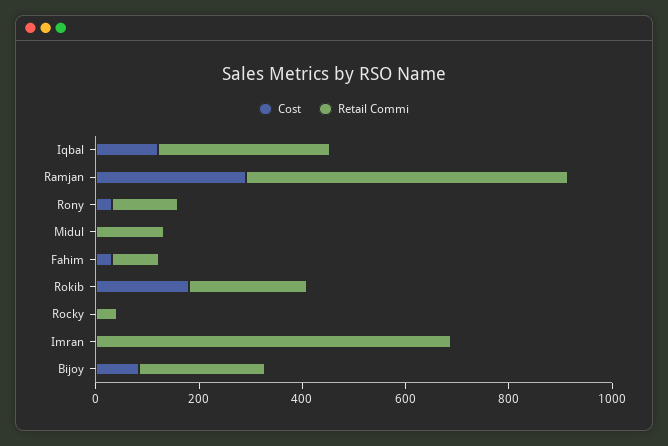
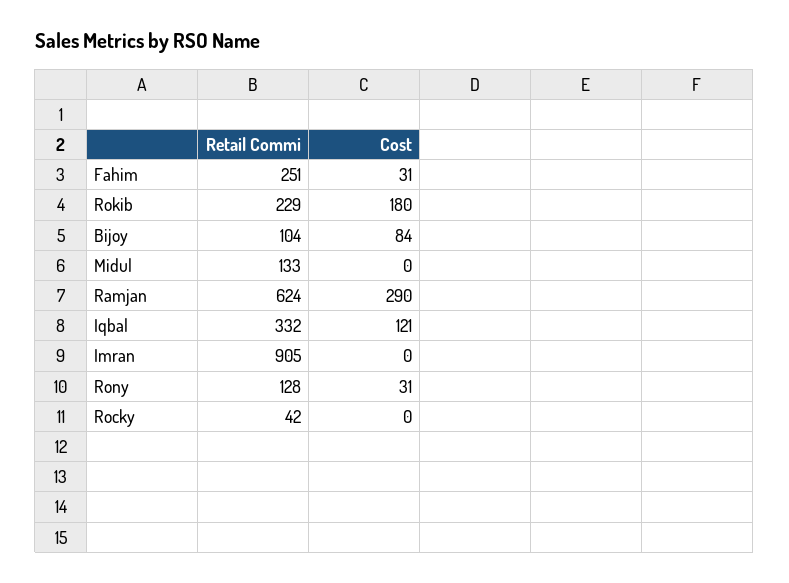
Retail Commi, Fahim: 100 -> 251
Retail Commi, Imran: 700 -> 905
Retail Commi, Bijoy: 250 -> 104

